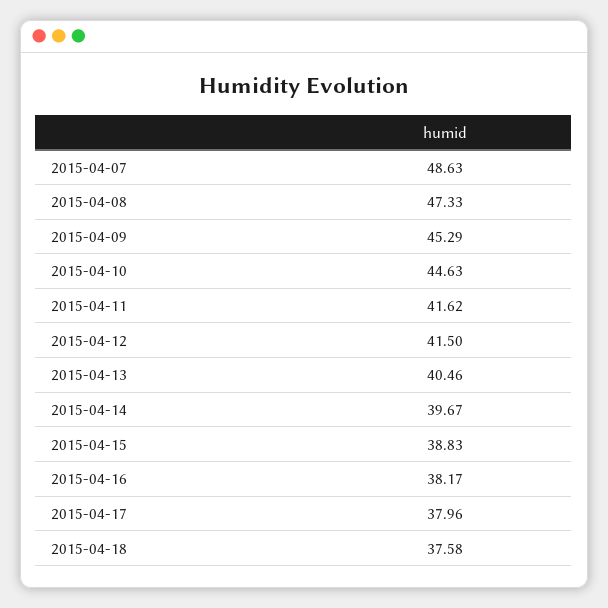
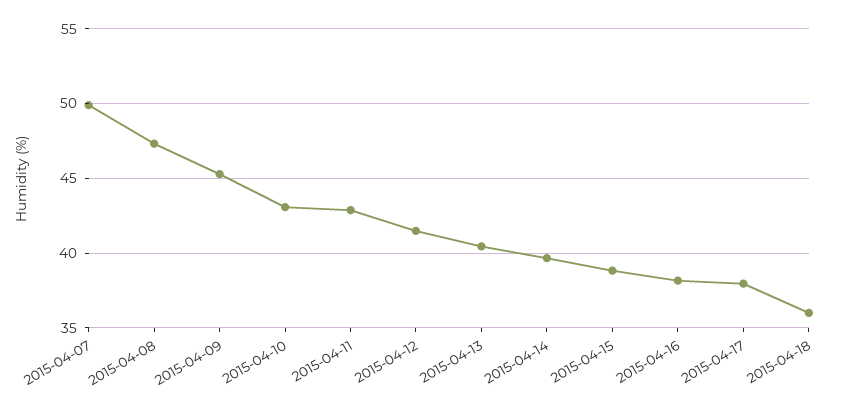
2015-04-07: 48.63 -> 50
2015-04-10: 44.63 -> 43
2015-04-11: 41.62 -> 43
2015-04-18: 37.58 -> 36

